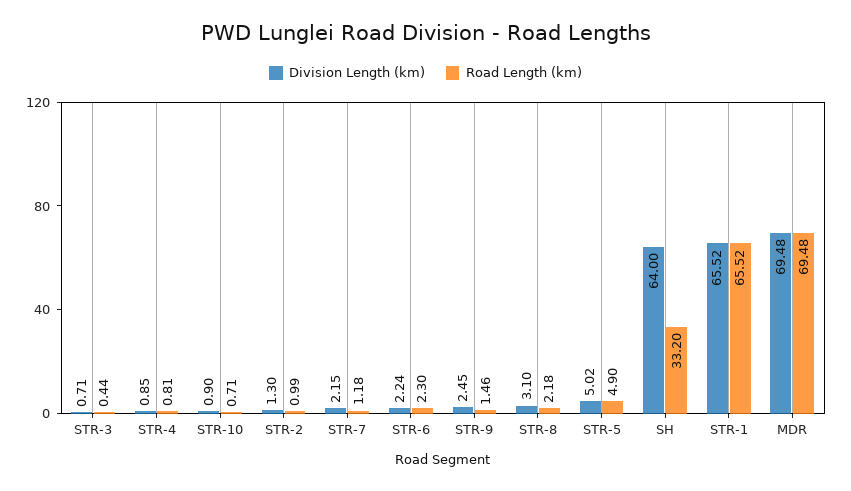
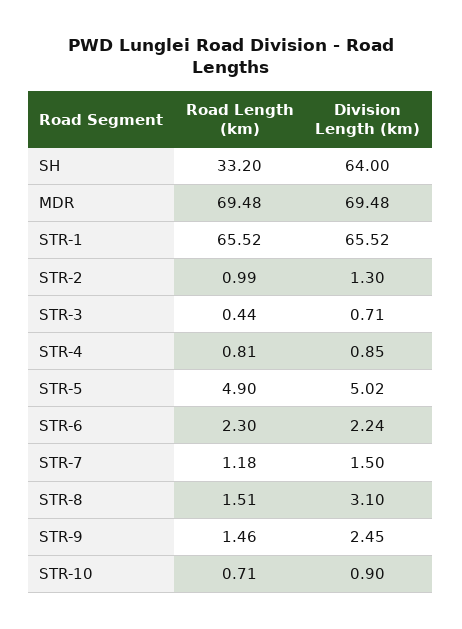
Division Length (km), STR-7: 2.15 -> 1.5
Road Length (km), STR-8: 2.18 -> 1.51

